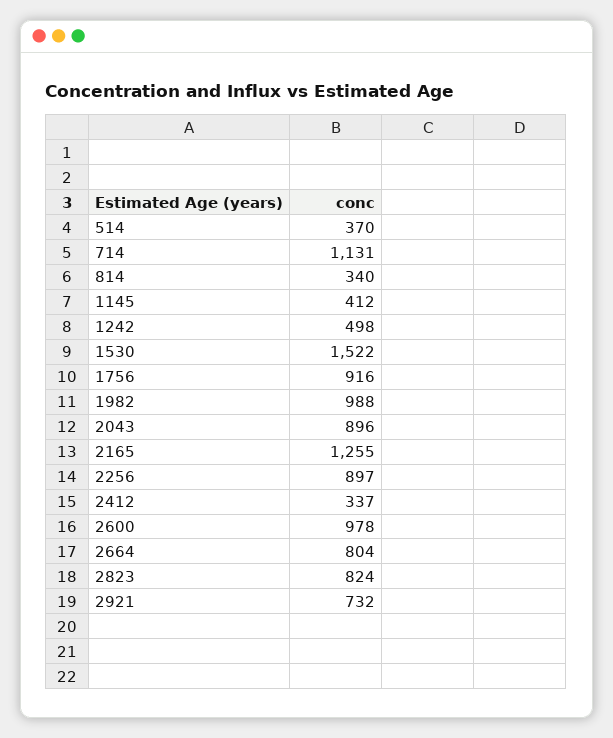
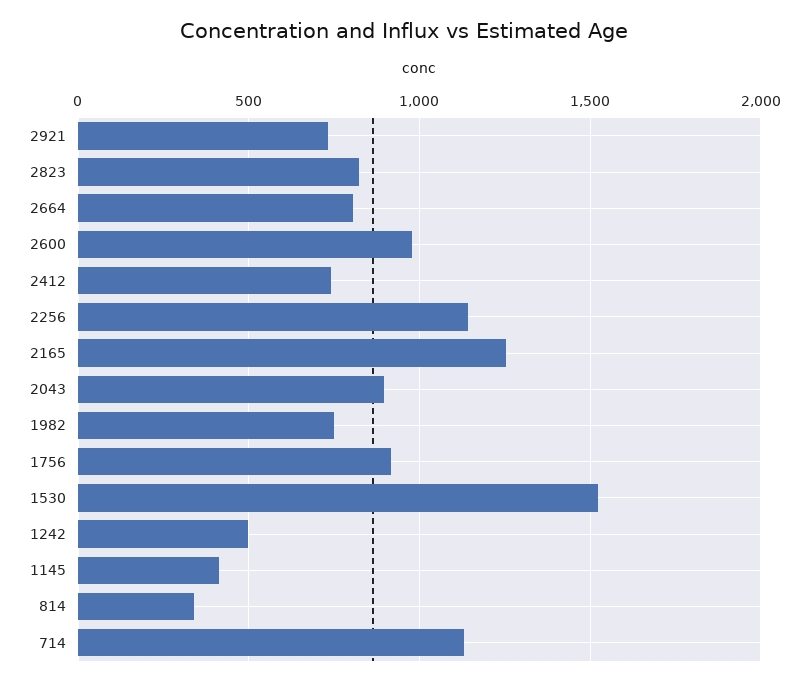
514: 370 -> none
1982: 988 -> 750
2256: 897 -> 1150
2412: 337 -> 750

